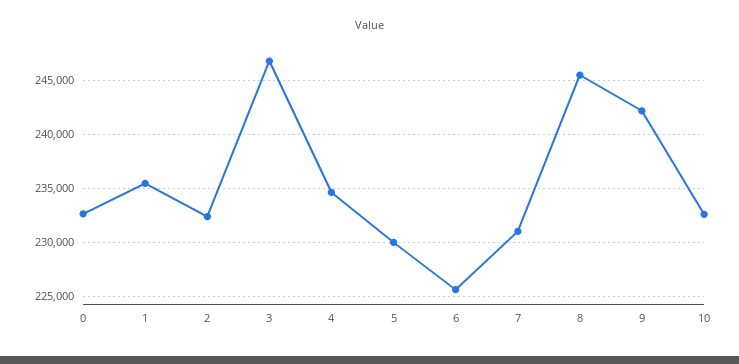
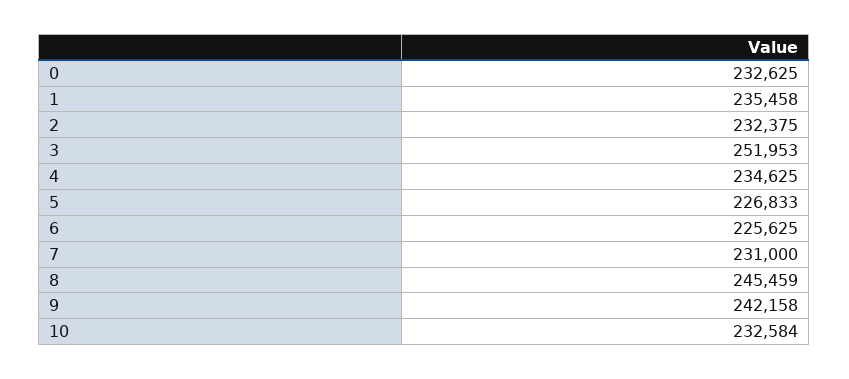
3: 247000 -> 251953
5: 230000 -> 226833

